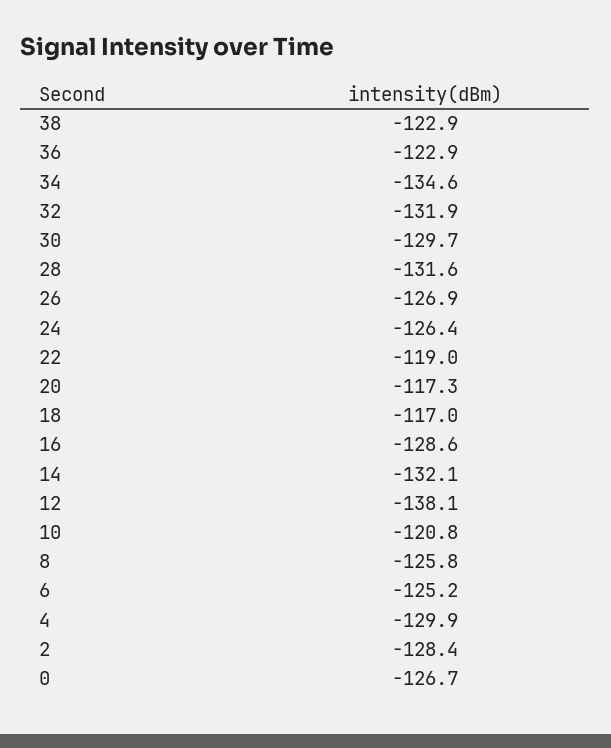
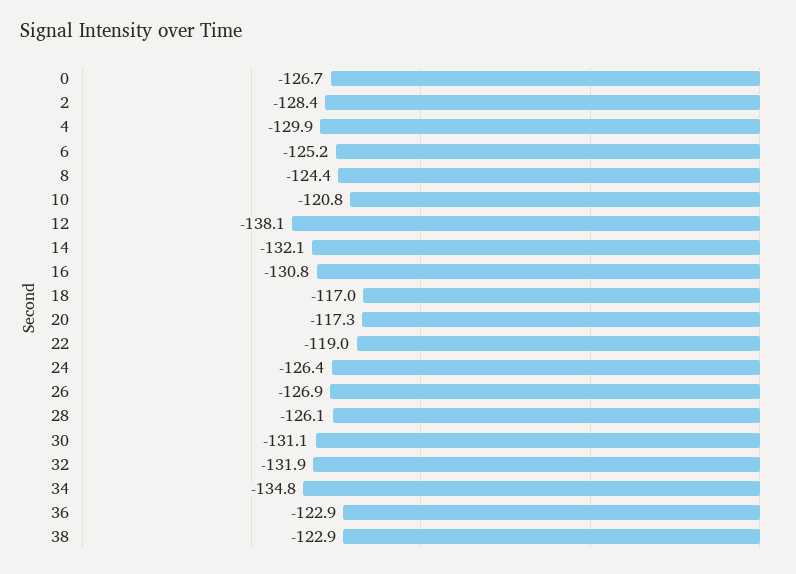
34: -134.6 -> -134.8
30: -129.7 -> -131.1
28: -131.6 -> -126.1
16: -128.6 -> -130.8
8: -125.8 -> -124.4

